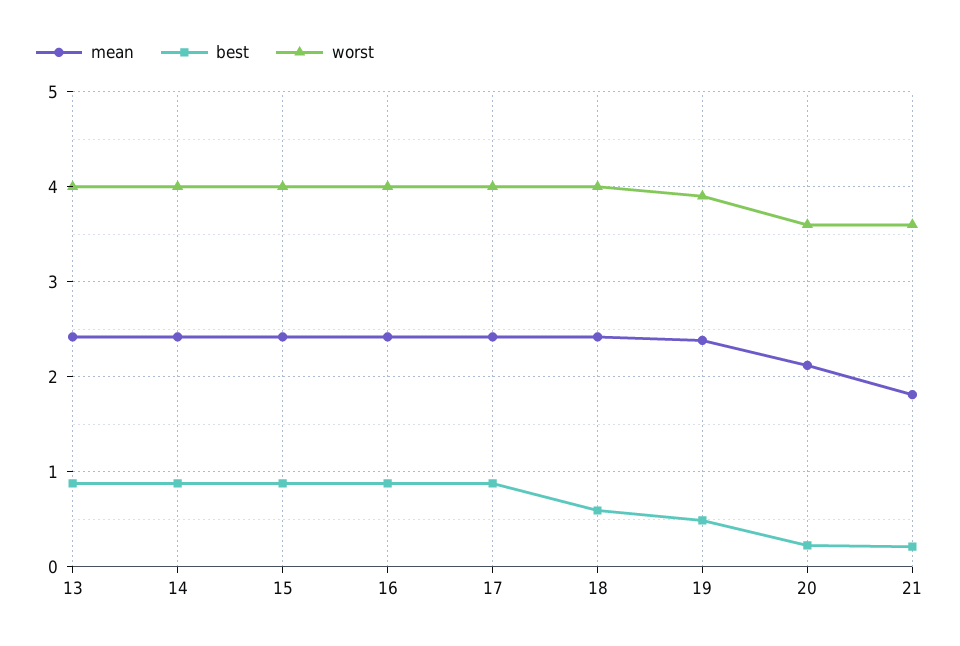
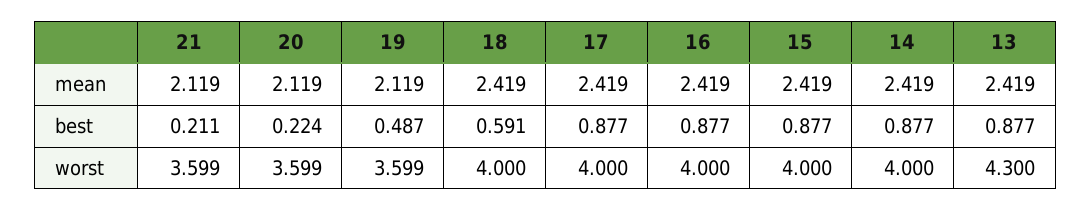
worst, 13: 4 -> 4.3
mean, 19: 2.4 -> 2.119
worst, 19: 3.9 -> 3.599
mean, 21: 1.8 -> 2.119

